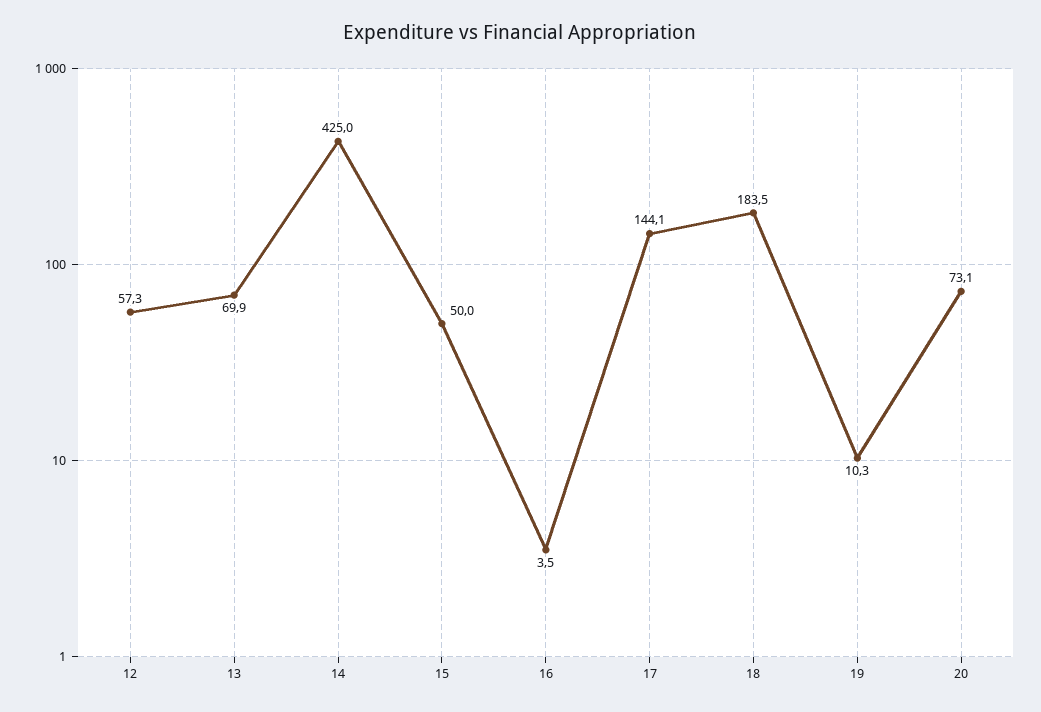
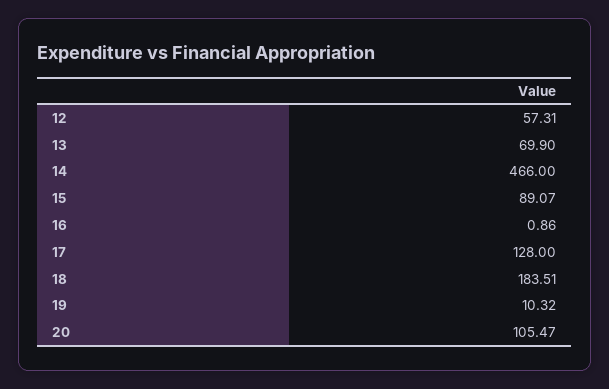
14: 425 -> 466
15: 50 -> 89.07
16: 3.5 -> 0.86
17: 144.1 -> 128
20: 73.1 -> 105.47

